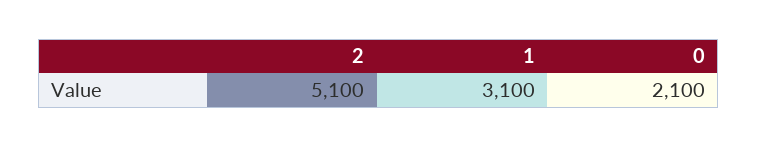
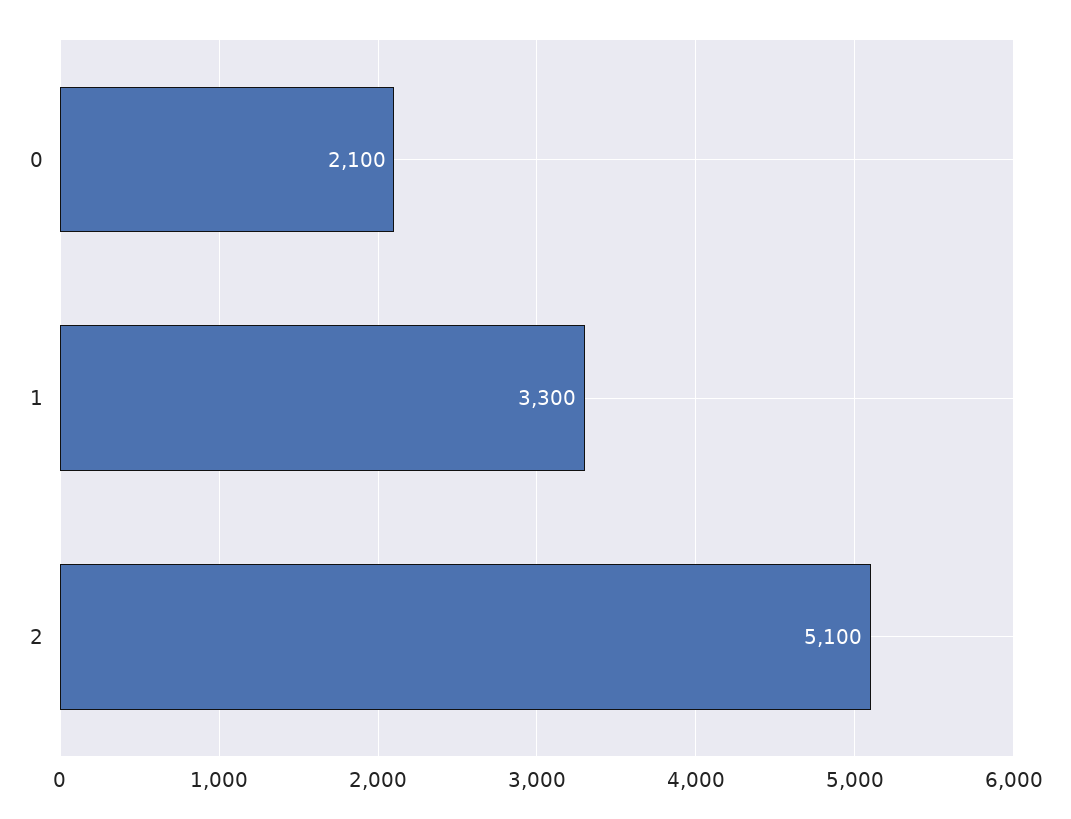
1: 3100 -> 3300

